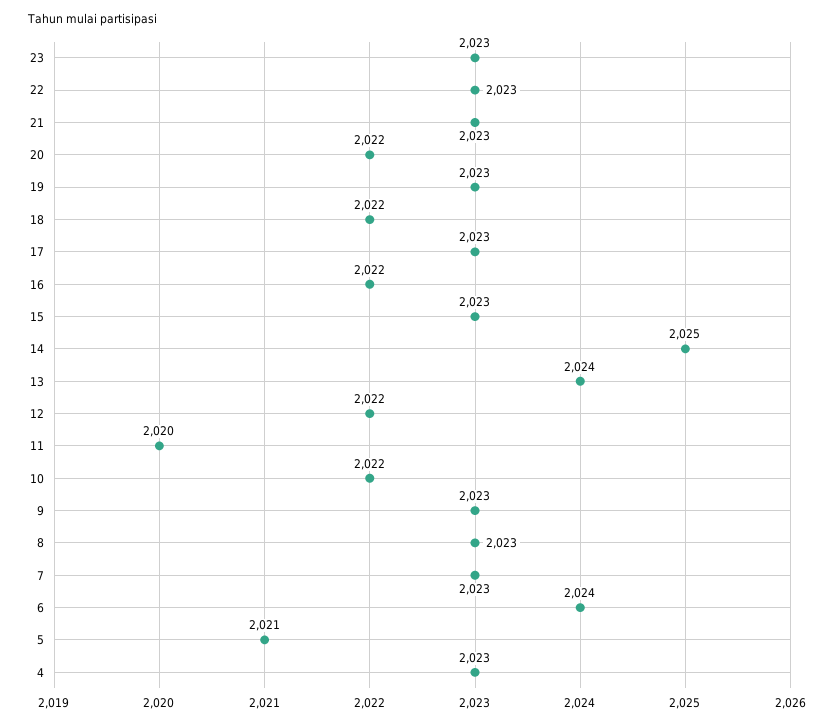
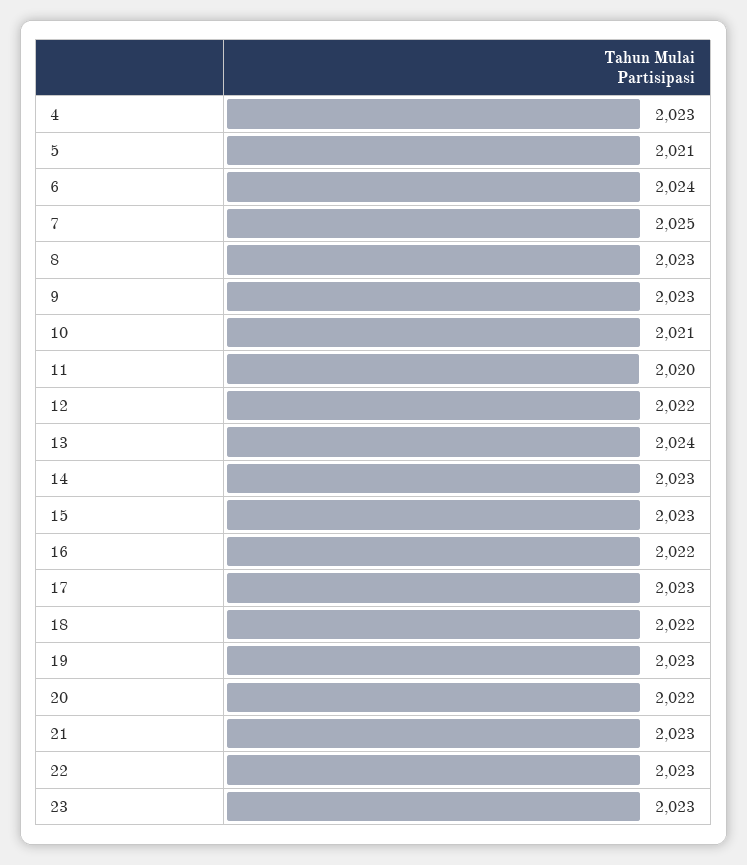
14: 2025 -> 2023
10: 2022 -> 2021
7: 2023 -> 2025

